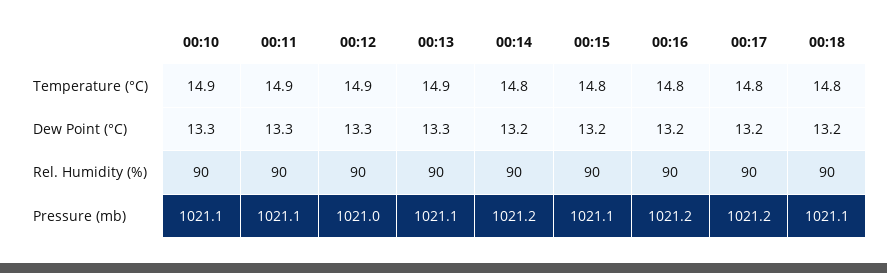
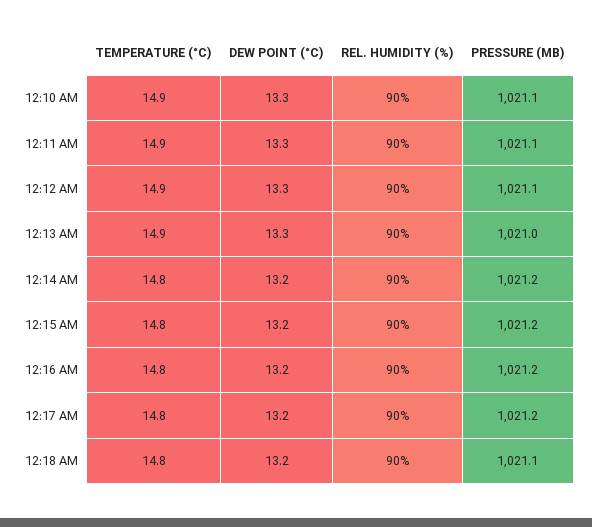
00:12, Pressure (mb): 1021 -> 1021.1
00:13, Pressure (mb): 1021.1 -> 1021
00:15, Pressure (mb): 1021.1 -> 1021.2

